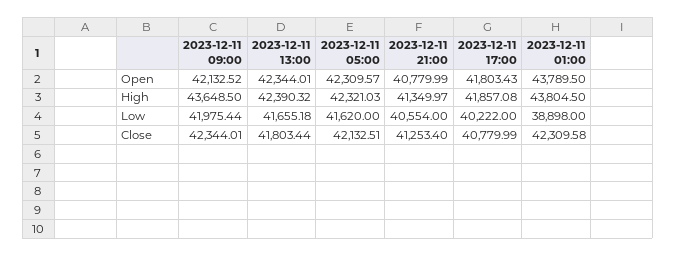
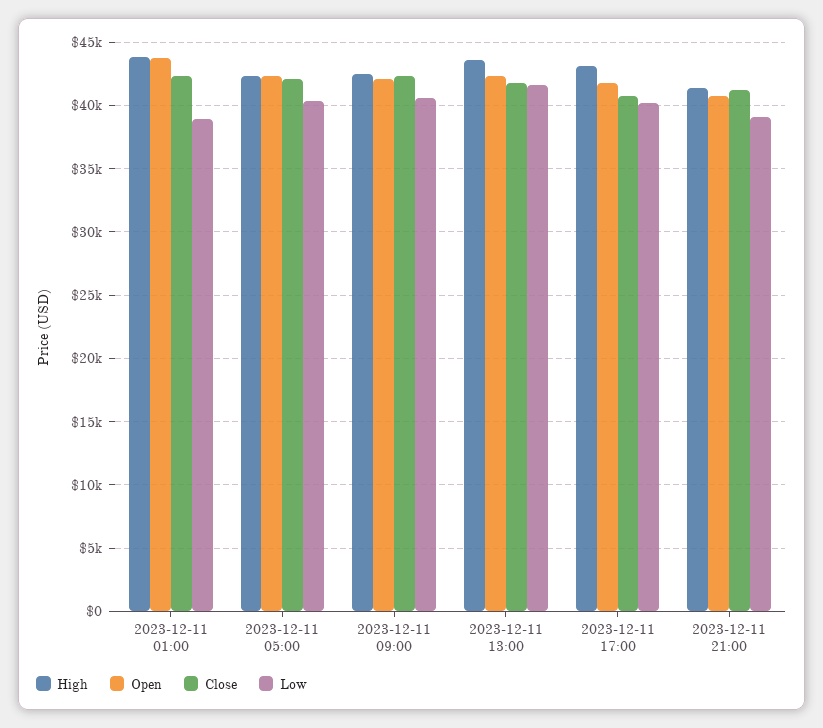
High, 2023-12-11 09:00: 43648.5 -> 42500
High, 2023-12-11 13:00: 42390.32 -> 43500
High, 2023-12-11 17:00: 41857.08 -> 43000
Low, 2023-12-11 09:00: 41975.44 -> 40500
Low, 2023-12-11 05:00: 41620 -> 40500
Low, 2023-12-11 21:00: 40554 -> 39000

